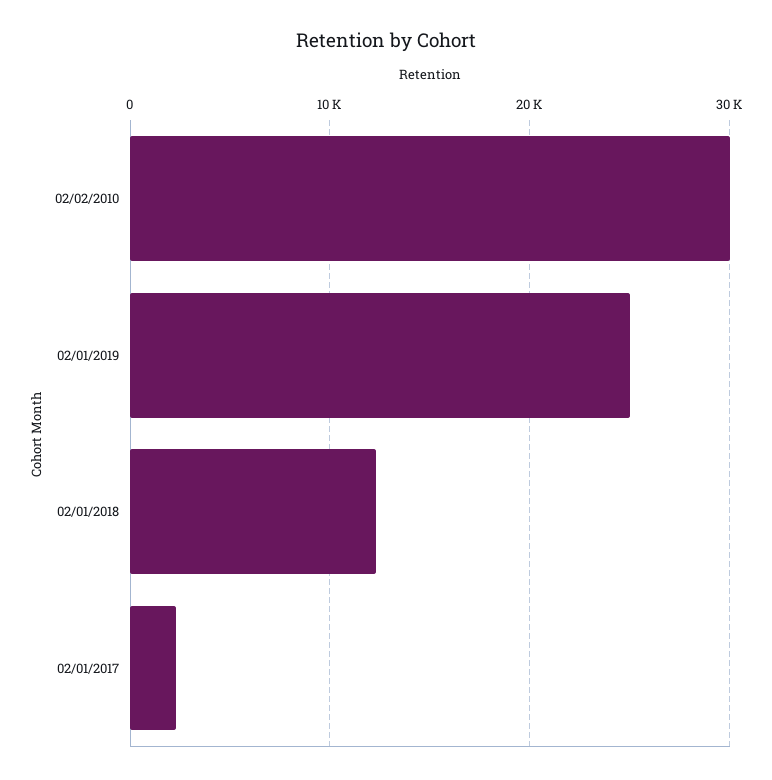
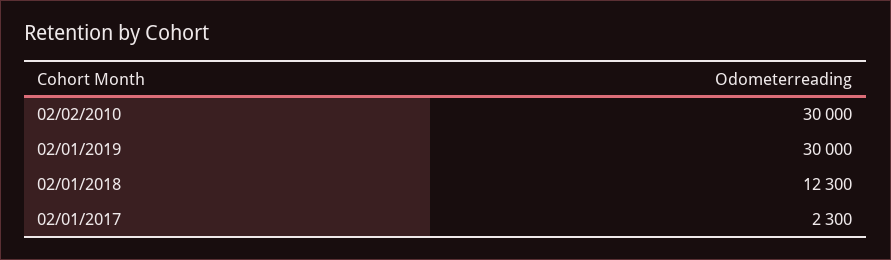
02/01/2019: 25000 -> 30000

